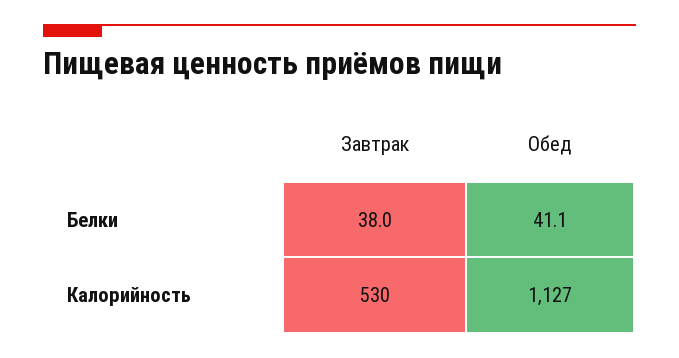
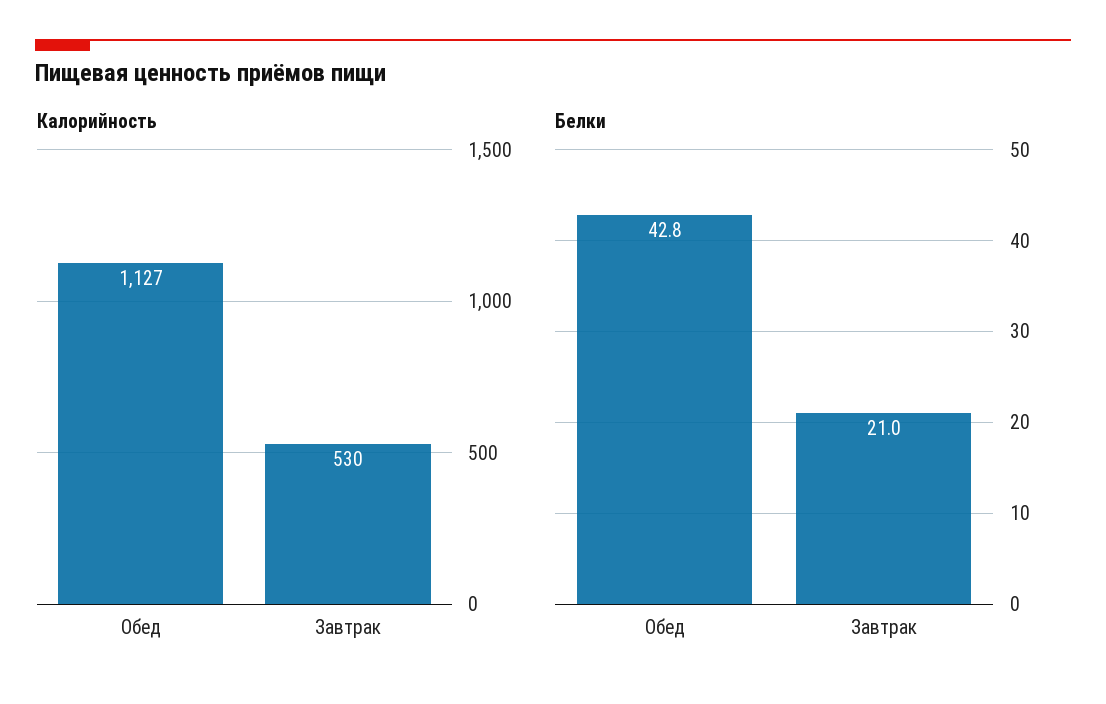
Белки, Завтрак: 38 -> 21
Белки, Обед: 41.1 -> 42.8

